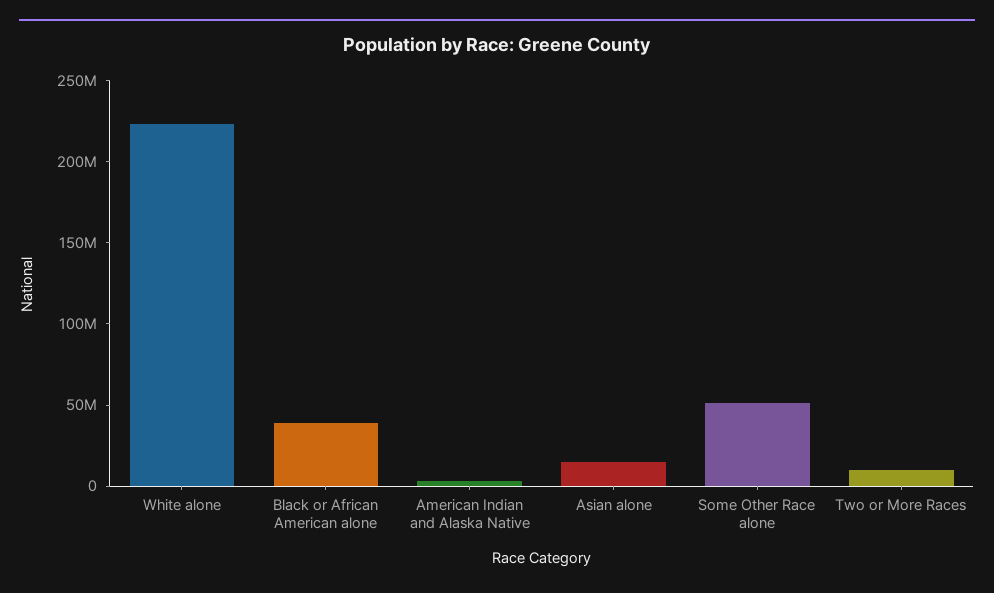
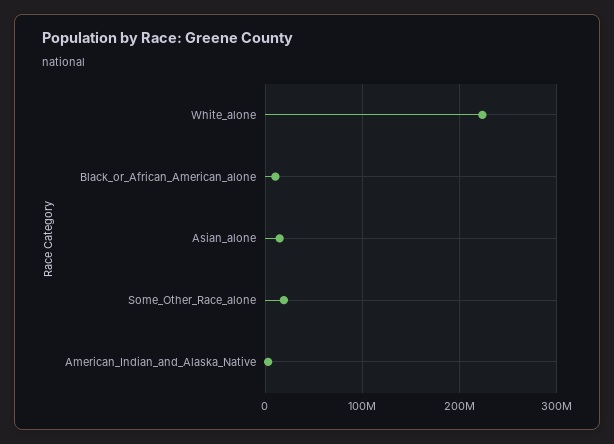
Black or African American alone: 40000000 -> 10000000
Some Other Race alone: 50000000 -> 20000000
Two or More Races: 10000000 -> none

